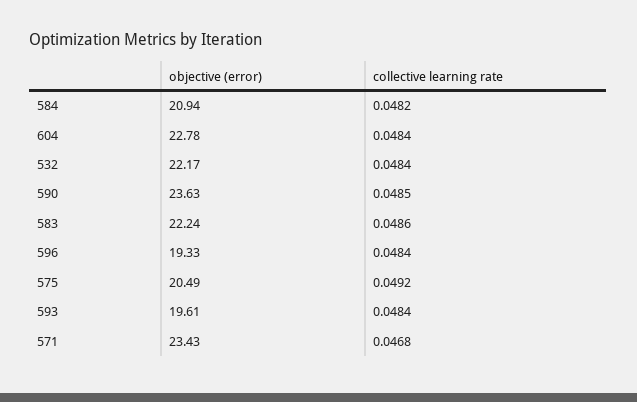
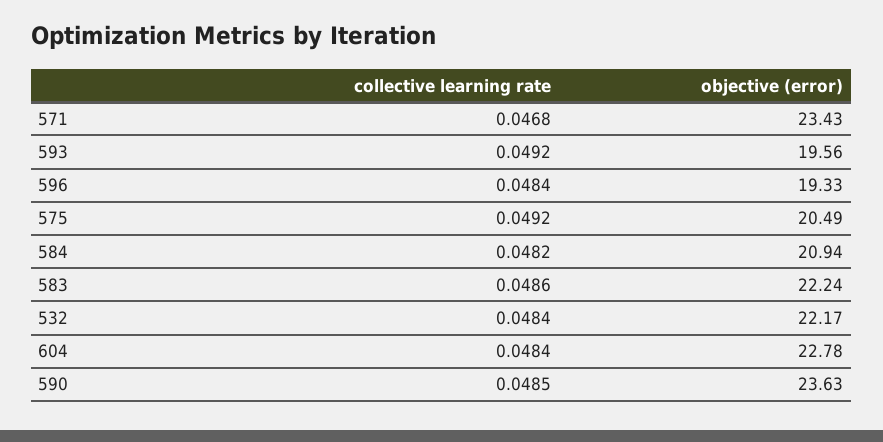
objective (error), 593: 19.61 -> 19.56
collective learning rate, 593: 0.0484 -> 0.0492

